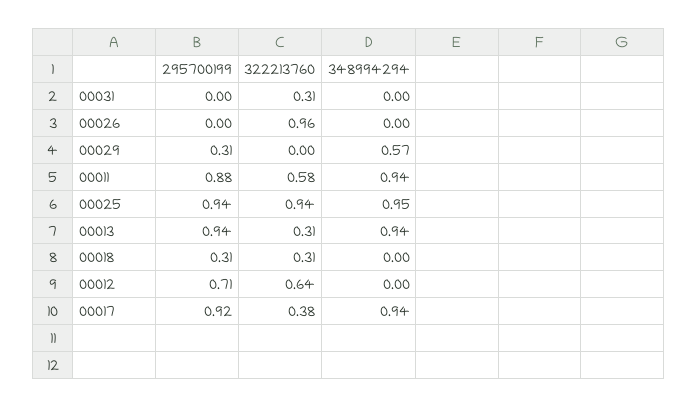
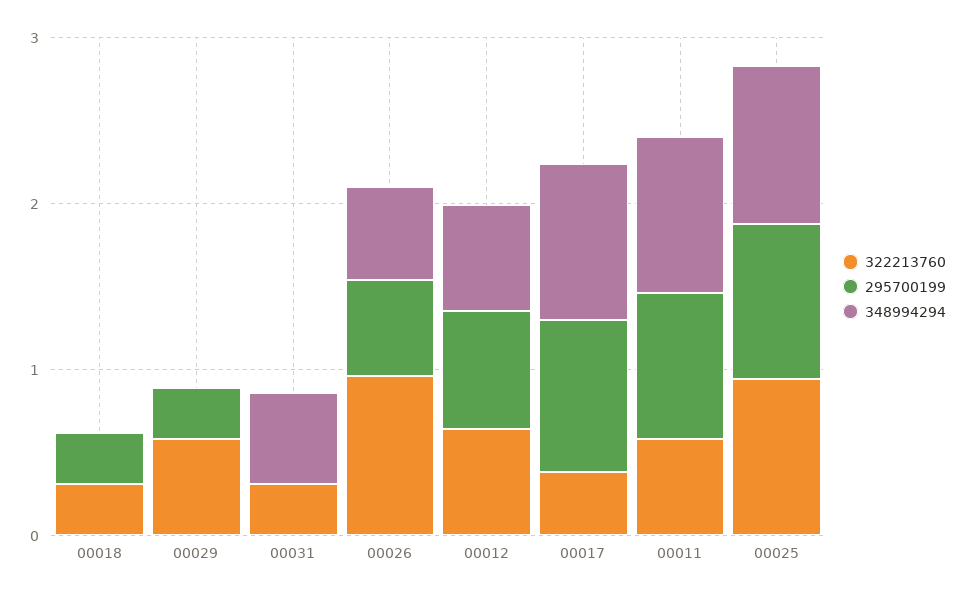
348994294, 00031: 0 -> 0.6
295700199, 00026: 0 -> 0.6
348994294, 00026: 0 -> 0.6
322213760, 00029: 0 -> 0.6
348994294, 00029: 0.57 -> 0
295700199, 00013: 0.94 -> none
322213760, 00013: 0.31 -> none
348994294, 00013: 0.94 -> none
348994294, 00012: 0 -> 0.6

